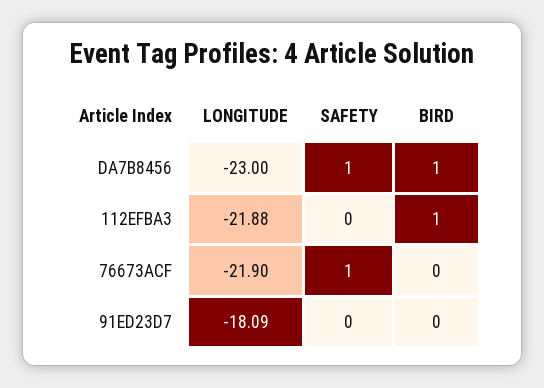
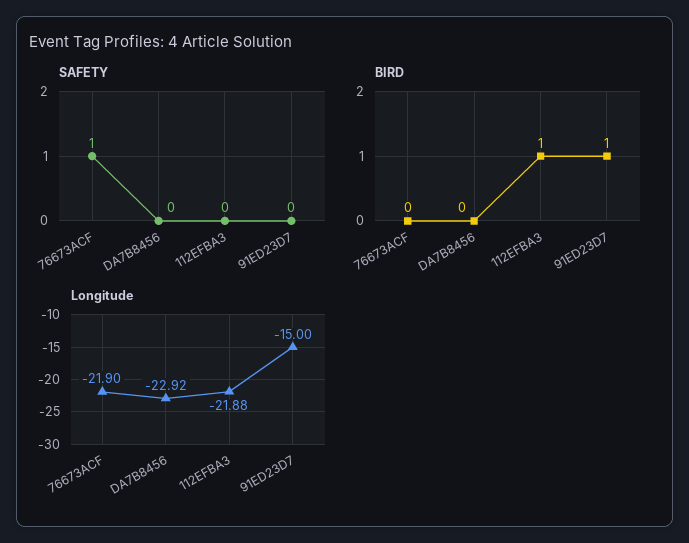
LONGITUDE, DA7B8456: -23 -> -22.92
SAFETY, DA7B8456: 1 -> 0
BIRD, DA7B8456: 1 -> 0
LONGITUDE, 91ED23D7: -18.09 -> -15
BIRD, 91ED23D7: 0 -> 1

